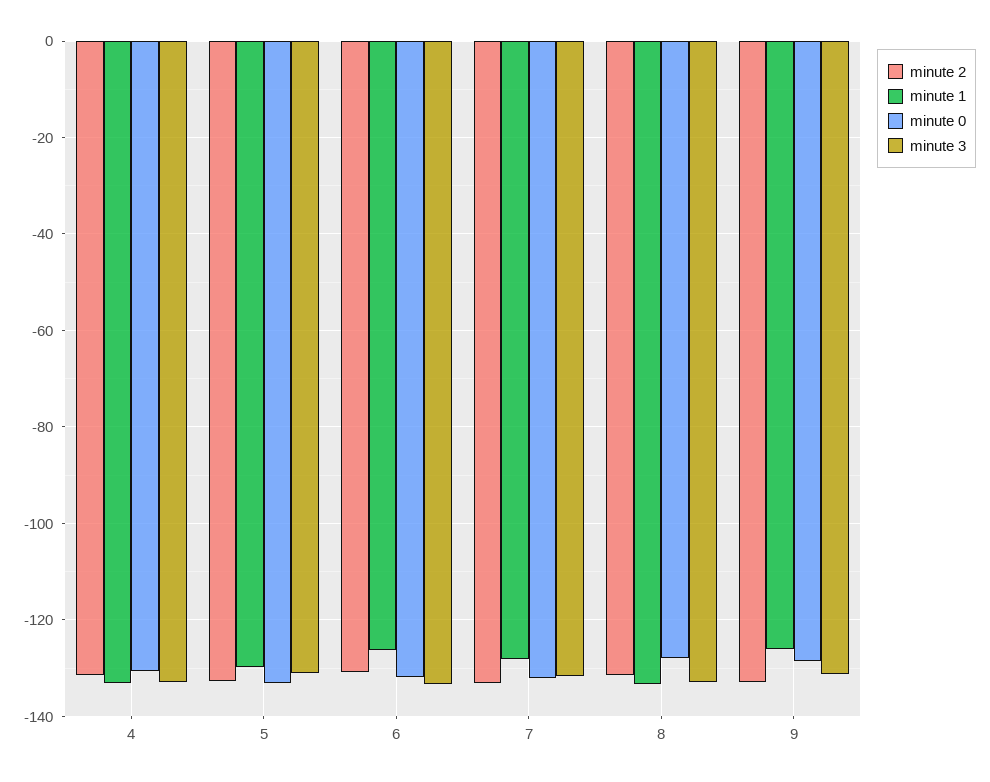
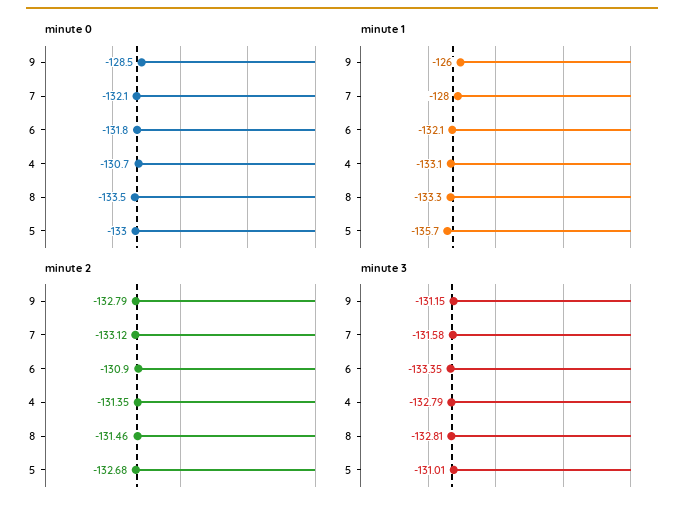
minute 1, 5: -130 -> -135.7
minute 1, 6: -126 -> -132.1
minute 0, 8: -128 -> -133.5

